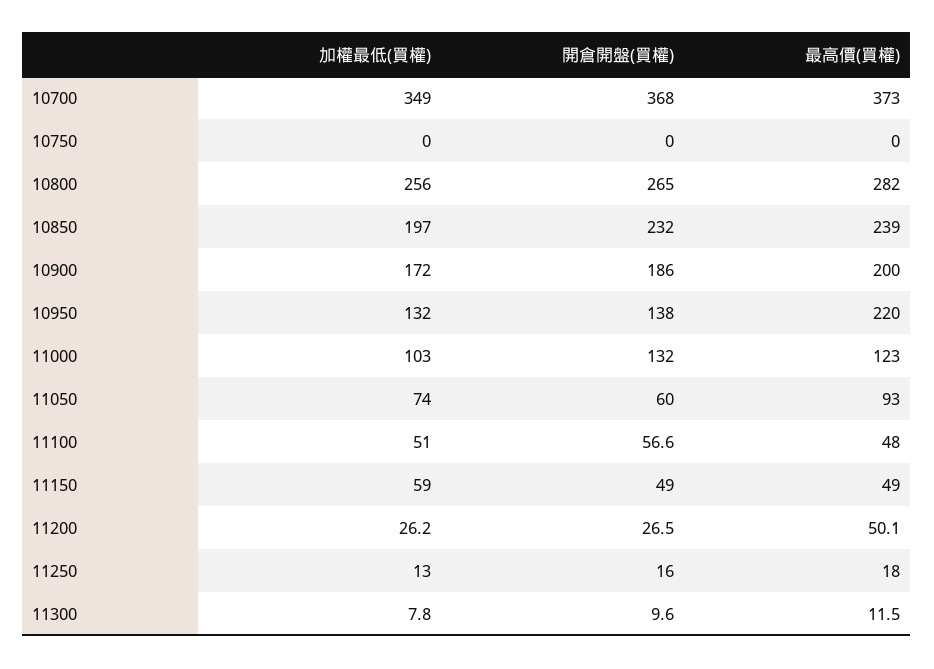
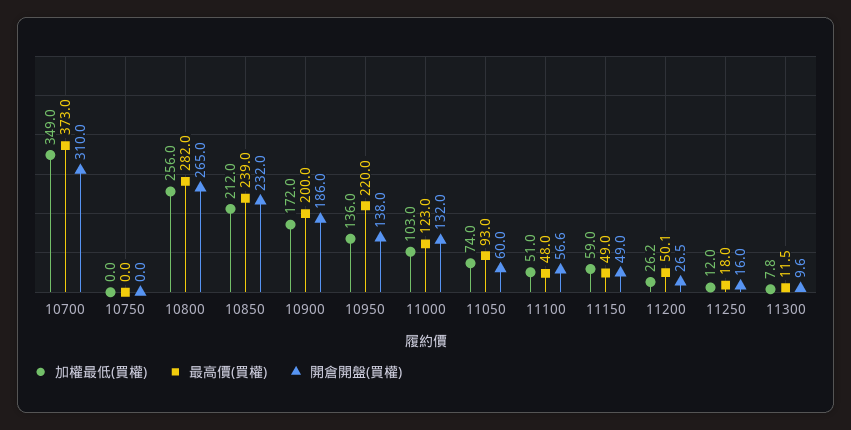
開倉開盤(買權), 10700: 368 -> 310
加權最低(買權), 10850: 197 -> 212
加權最低(買權), 10950: 132 -> 136
加權最低(買權), 11250: 13 -> 12

